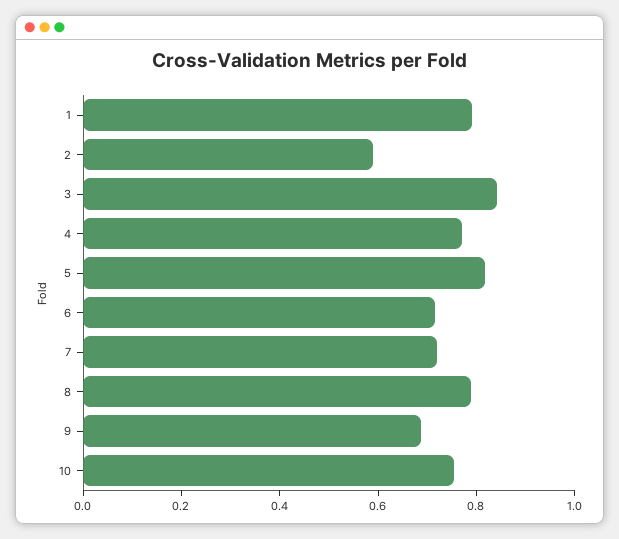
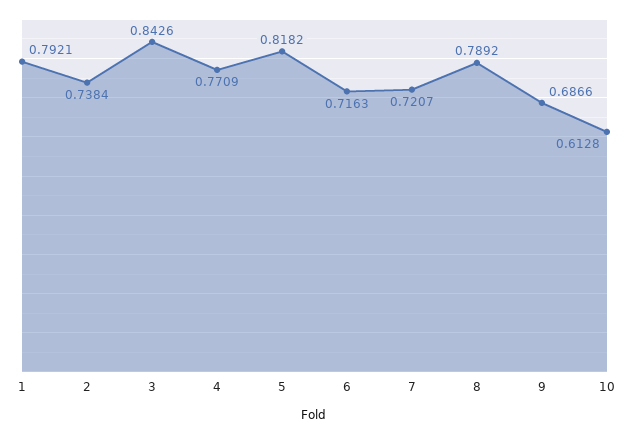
2: 0.6 -> 0.7384
10: 0.75 -> 0.6128

